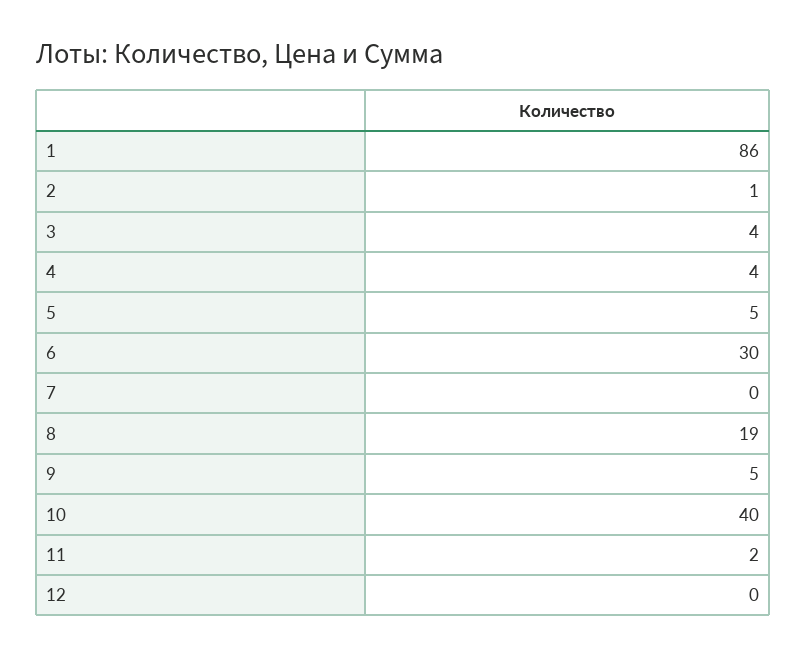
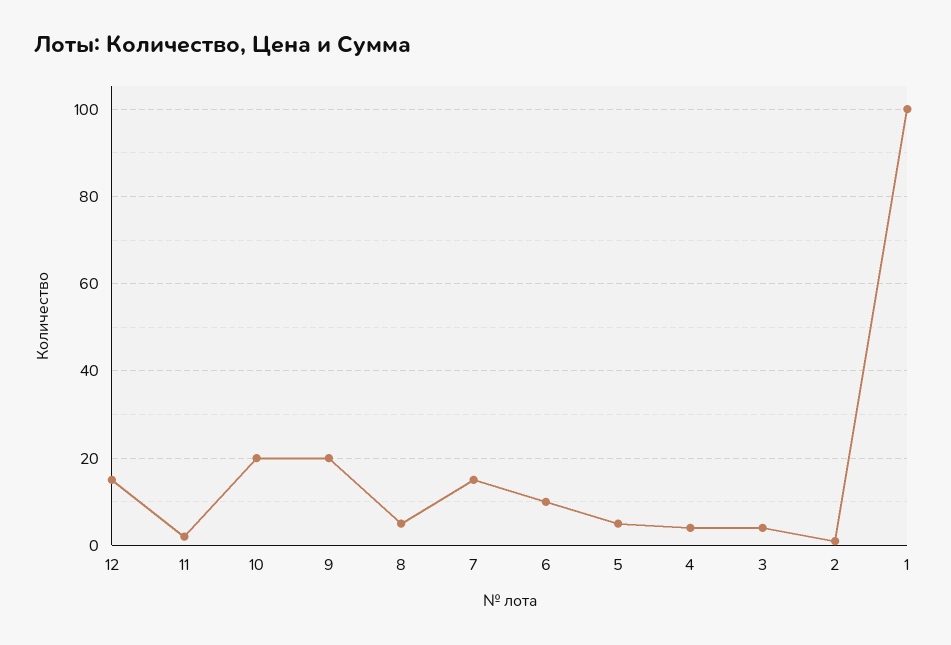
1: 86 -> 100
6: 30 -> 10
7: 0 -> 15
8: 19 -> 5
9: 5 -> 20
10: 40 -> 20
12: 0 -> 15

